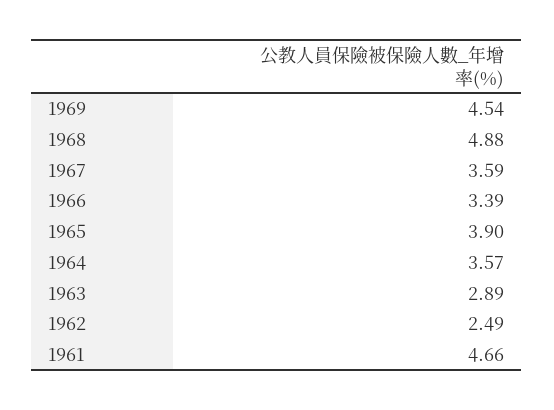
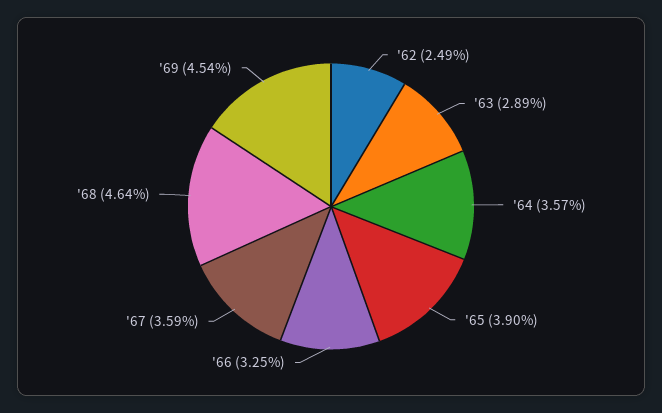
1968: 4.88 -> 4.64
1966: 3.39 -> 3.25
1961: 4.66 -> none

